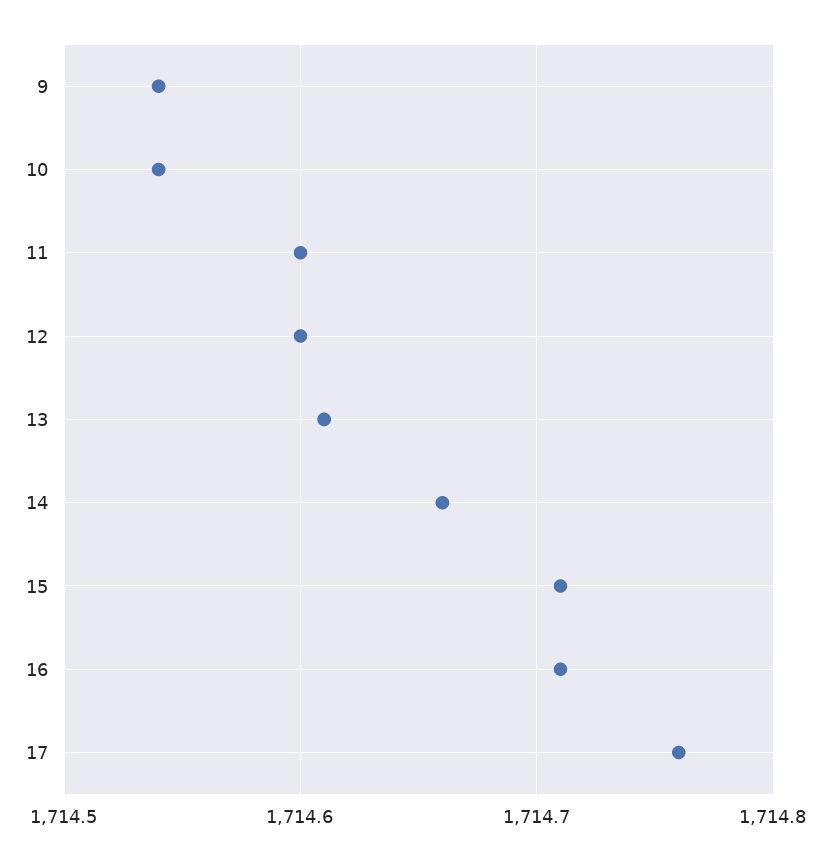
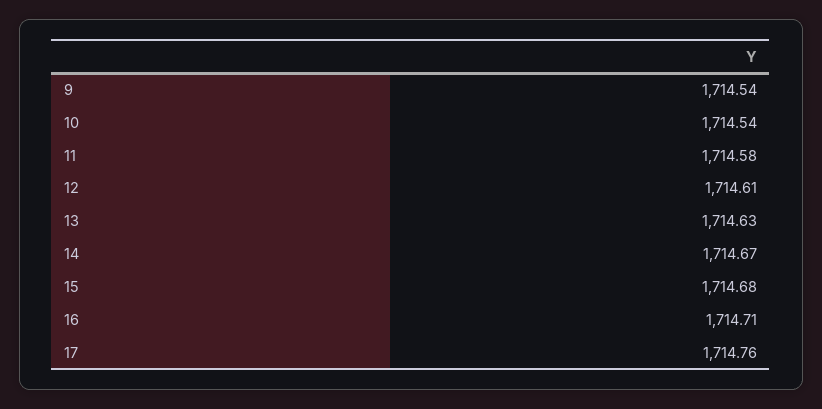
11: 1714.6 -> 1714.58
12: 1714.6 -> 1714.61
13: 1714.61 -> 1714.63
14: 1714.66 -> 1714.67
15: 1714.71 -> 1714.68

